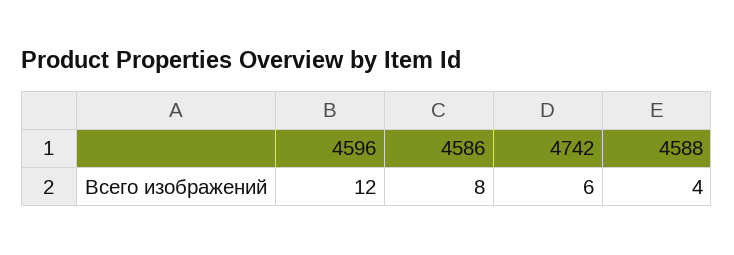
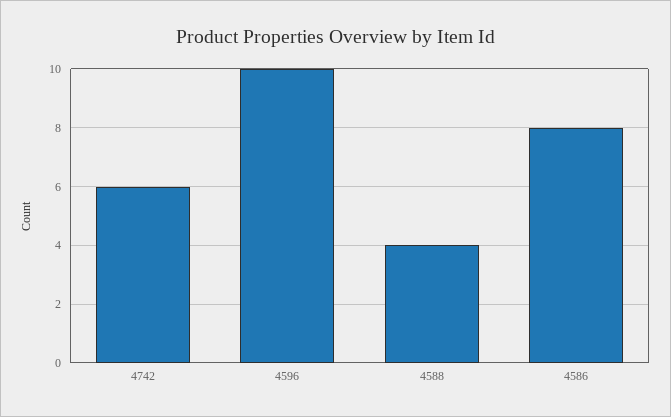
4596: 12 -> 10

